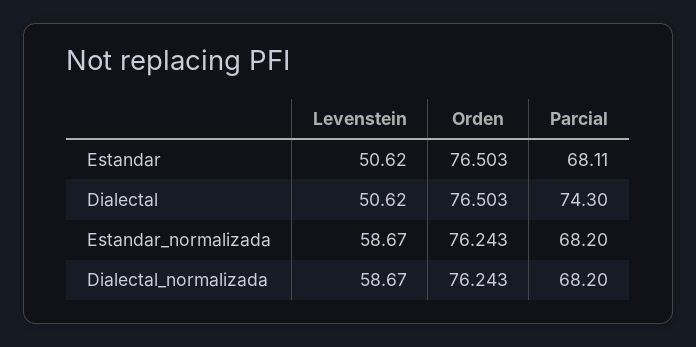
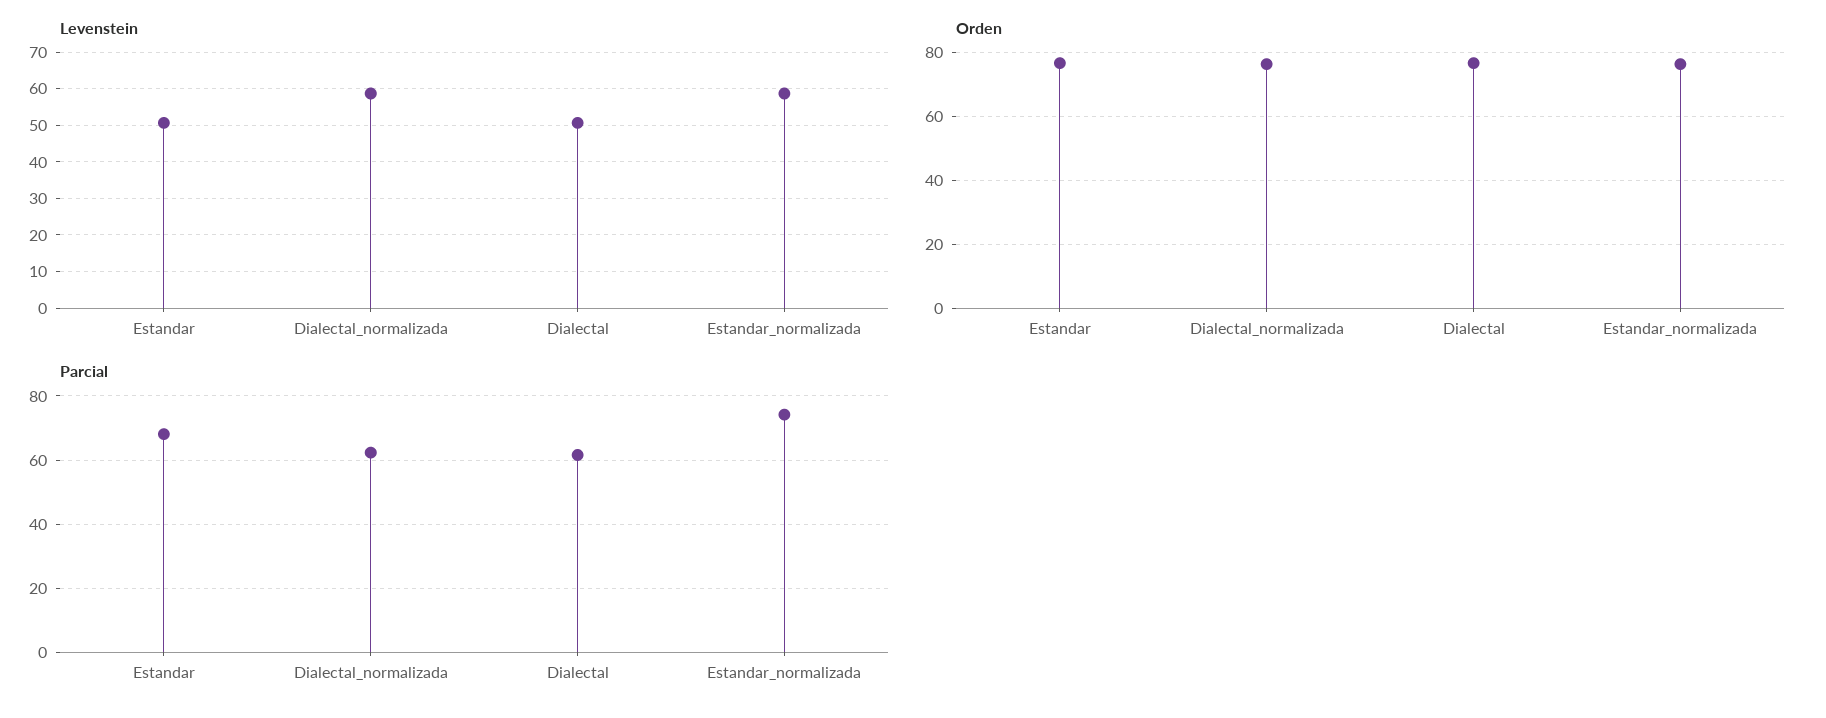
Parcial, Dialectal: 74.3 -> 62
Parcial, Estandar_normalizada: 68.2 -> 74
Parcial, Dialectal_normalizada: 68.2 -> 62

